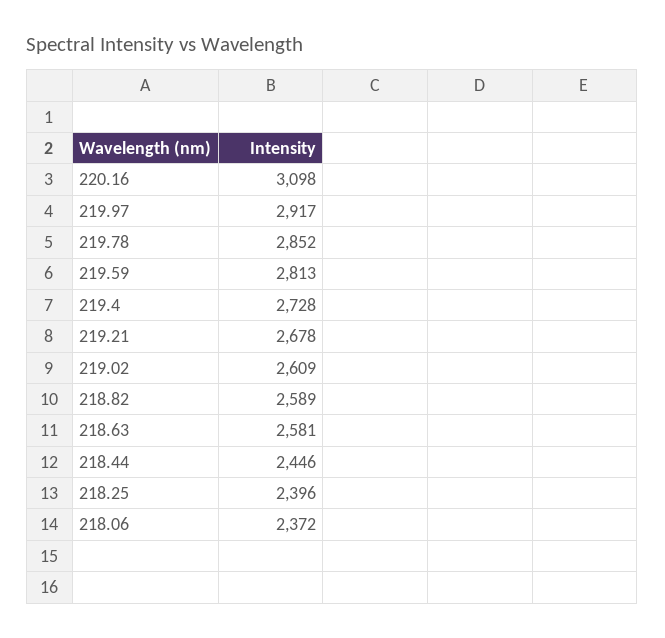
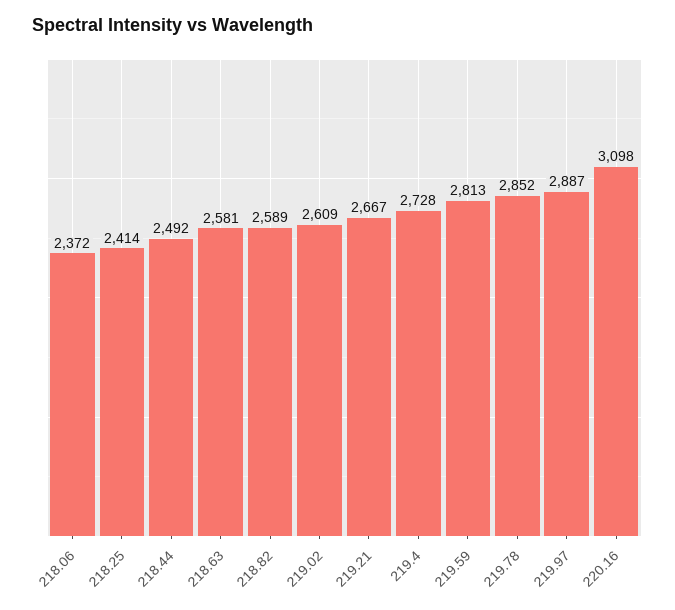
219.97: 2917 -> 2887
219.21: 2678 -> 2667
218.44: 2446 -> 2492
218.25: 2396 -> 2414

